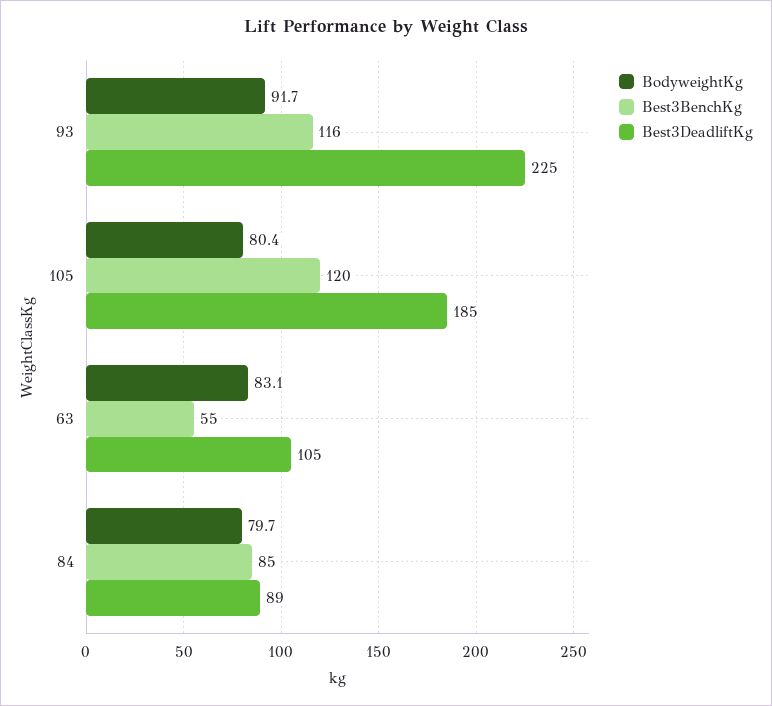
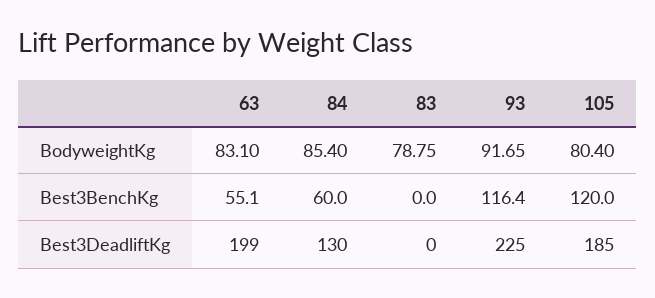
Best3DeadliftKg, 63: 105 -> 199
BodyweightKg, 84: 79.7 -> 85.4
Best3BenchKg, 84: 85 -> 60
Best3DeadliftKg, 84: 89 -> 130
BodyweightKg, 83: none -> 78.75
Best3BenchKg, 83: none -> 0
Best3DeadliftKg, 83: none -> 0

